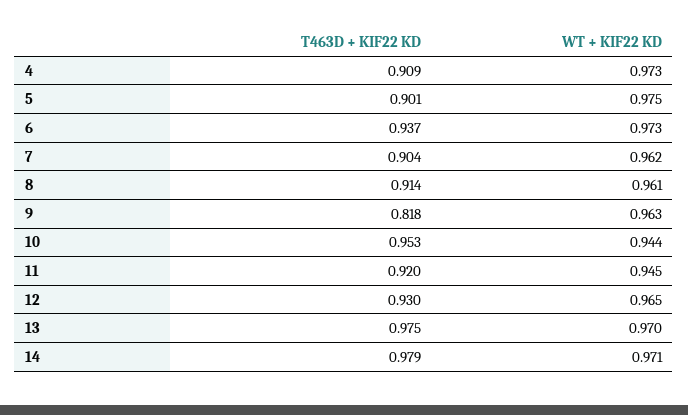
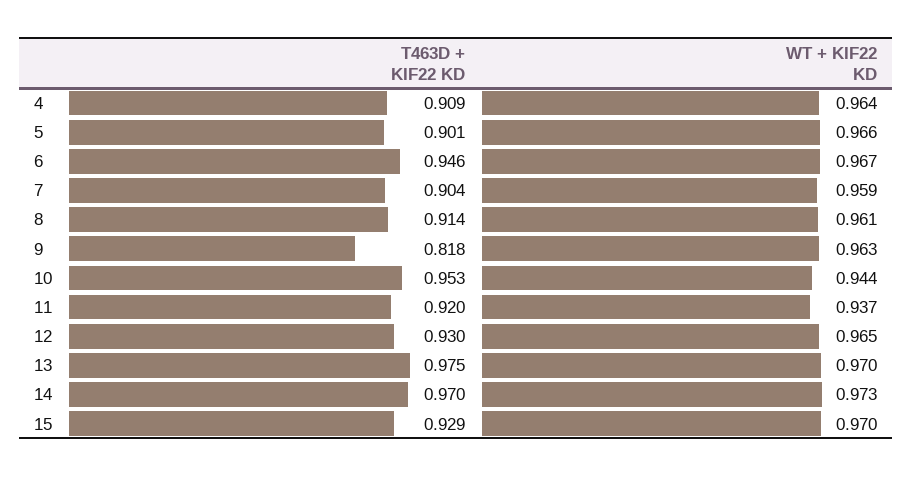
WT + KIF22 KD, 4: 0.973 -> 0.964
WT + KIF22 KD, 5: 0.975 -> 0.966
T463D + KIF22 KD, 6: 0.937 -> 0.946
WT + KIF22 KD, 6: 0.973 -> 0.967
WT + KIF22 KD, 7: 0.962 -> 0.959
WT + KIF22 KD, 11: 0.945 -> 0.937
T463D + KIF22 KD, 14: 0.979 -> 0.97
WT + KIF22 KD, 14: 0.971 -> 0.973
T463D + KIF22 KD, 15: none -> 0.929
WT + KIF22 KD, 15: none -> 0.97

